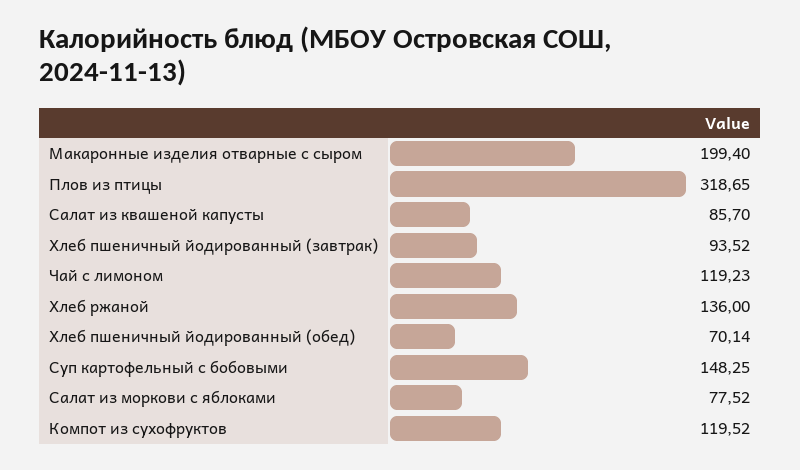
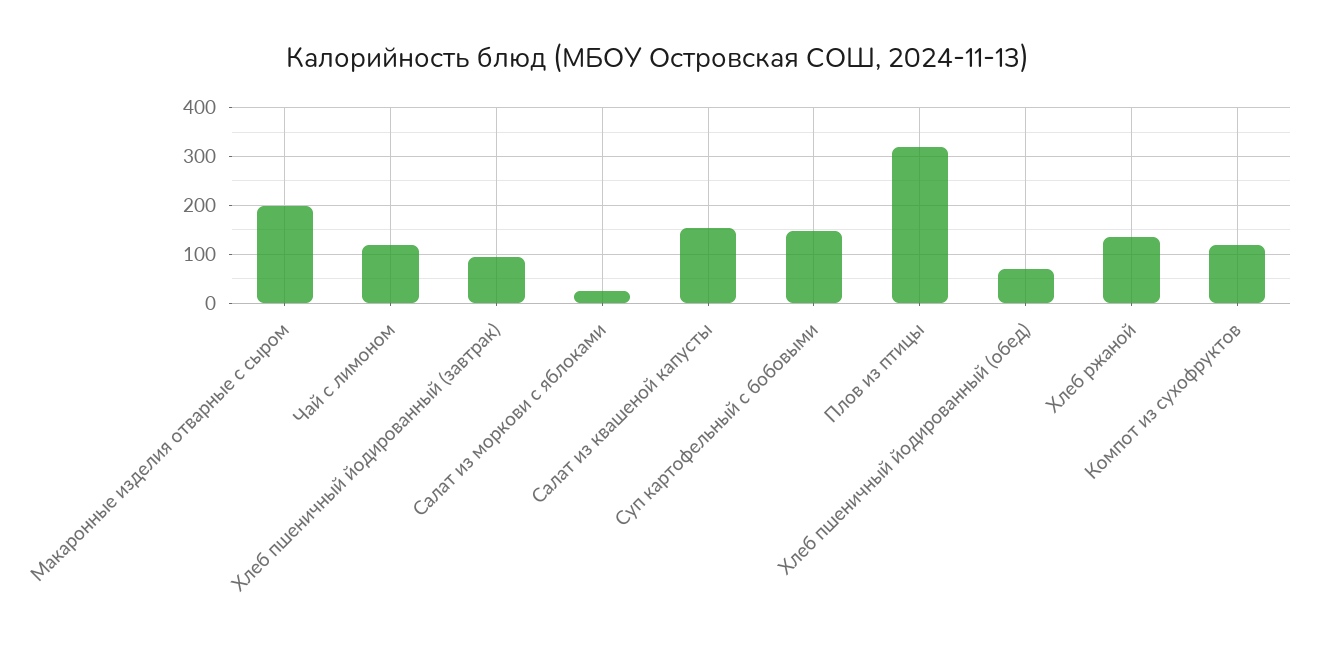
Салат из квашеной капусты: 85.7 -> 160
Салат из моркови с яблоками: 77.52 -> 20

